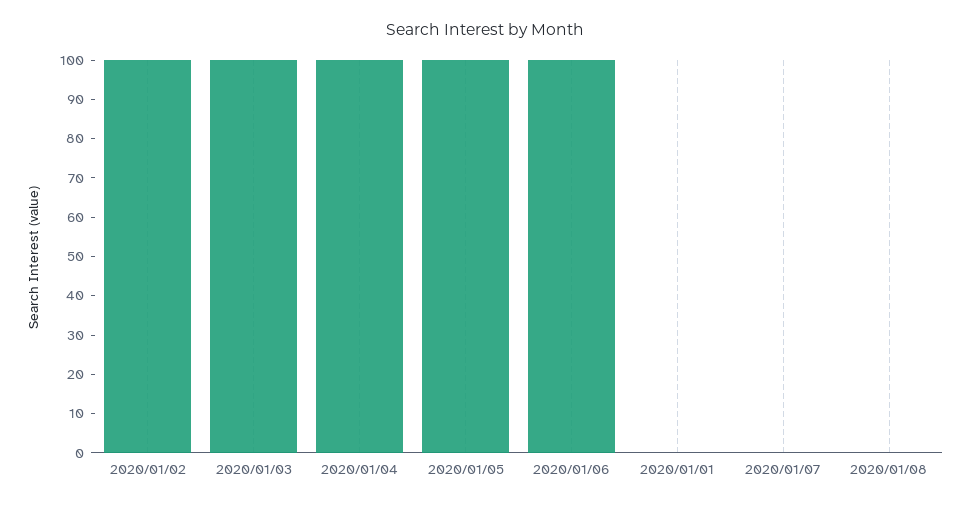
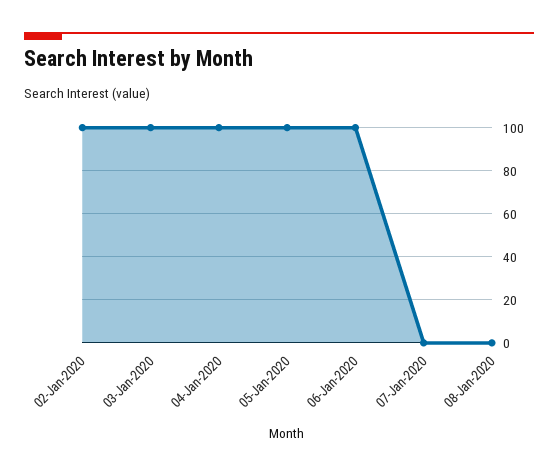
2020/01/01: 0 -> none

